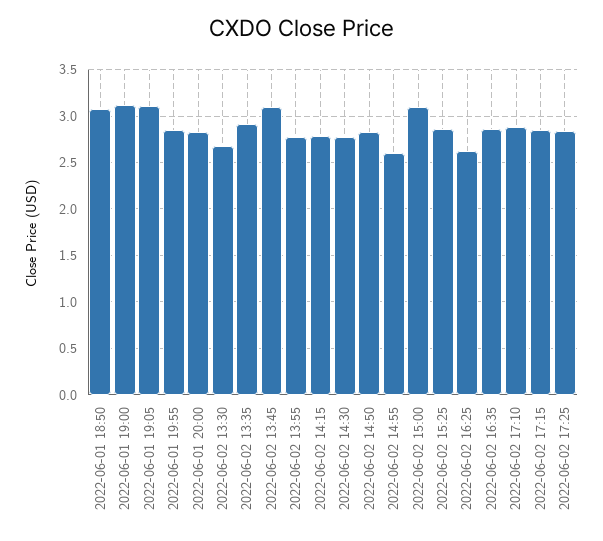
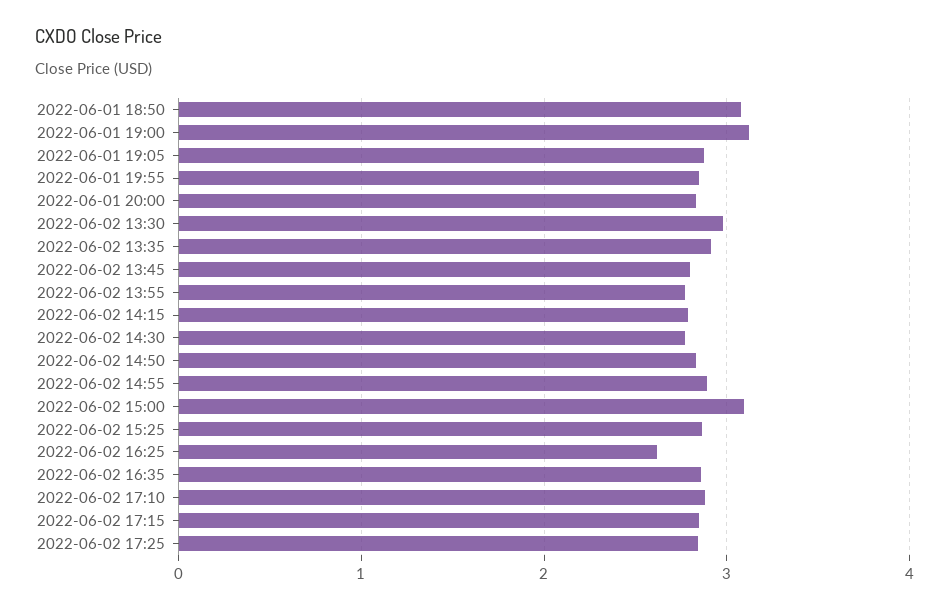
2022-06-01 19:05: 3.1 -> 2.9
2022-06-02 13:30: 2.7 -> 3
2022-06-02 13:45: 3.1 -> 2.8
2022-06-02 14:55: 2.6 -> 2.9

